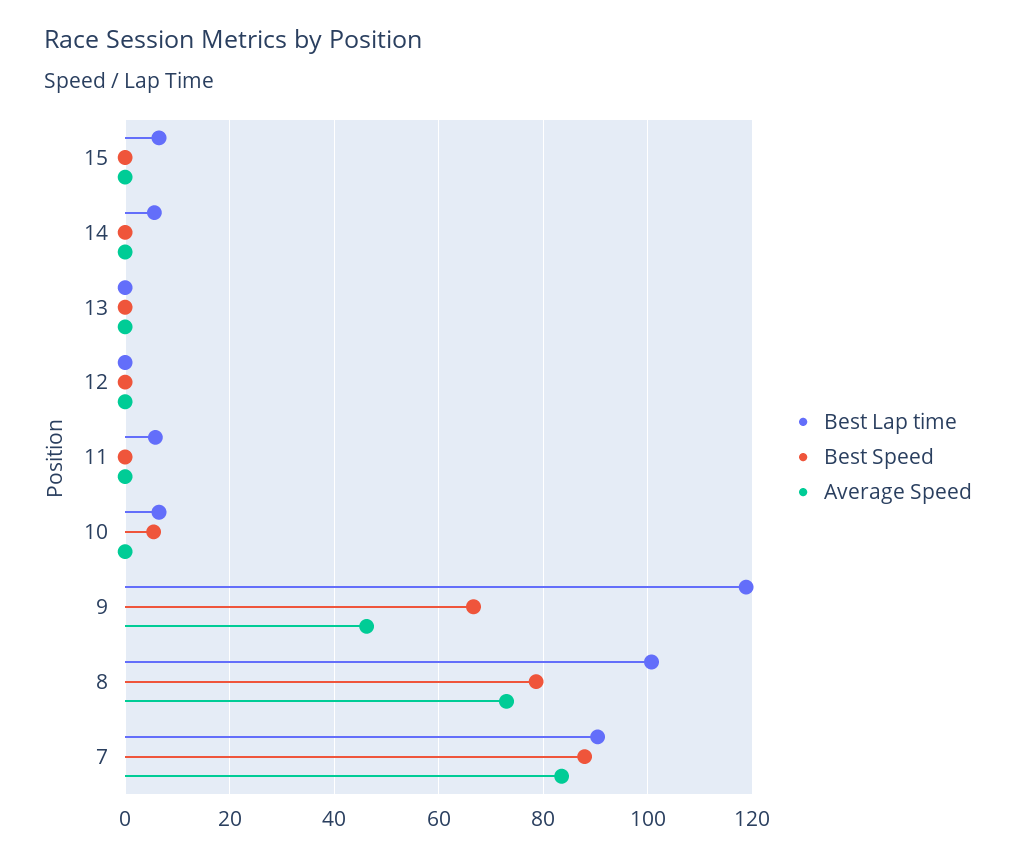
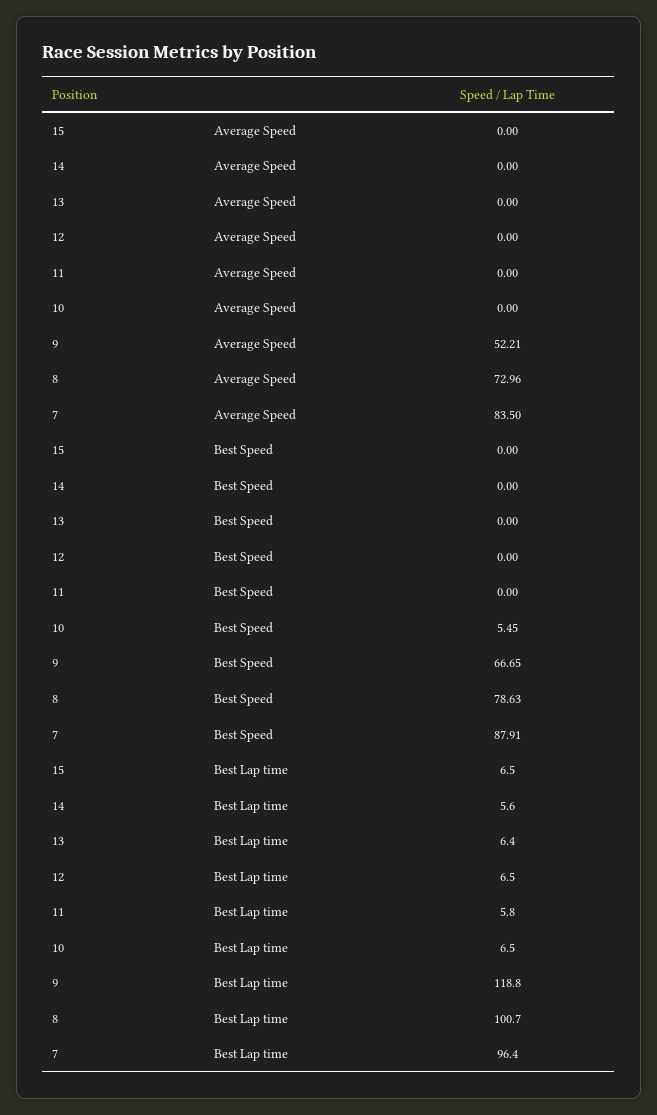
Best Lap time, 13: 0 -> 6.4
Best Lap time, 12: 0 -> 6.5
Average Speed, 9: 46 -> 52.21
Best Lap time, 7: 90 -> 96.4

